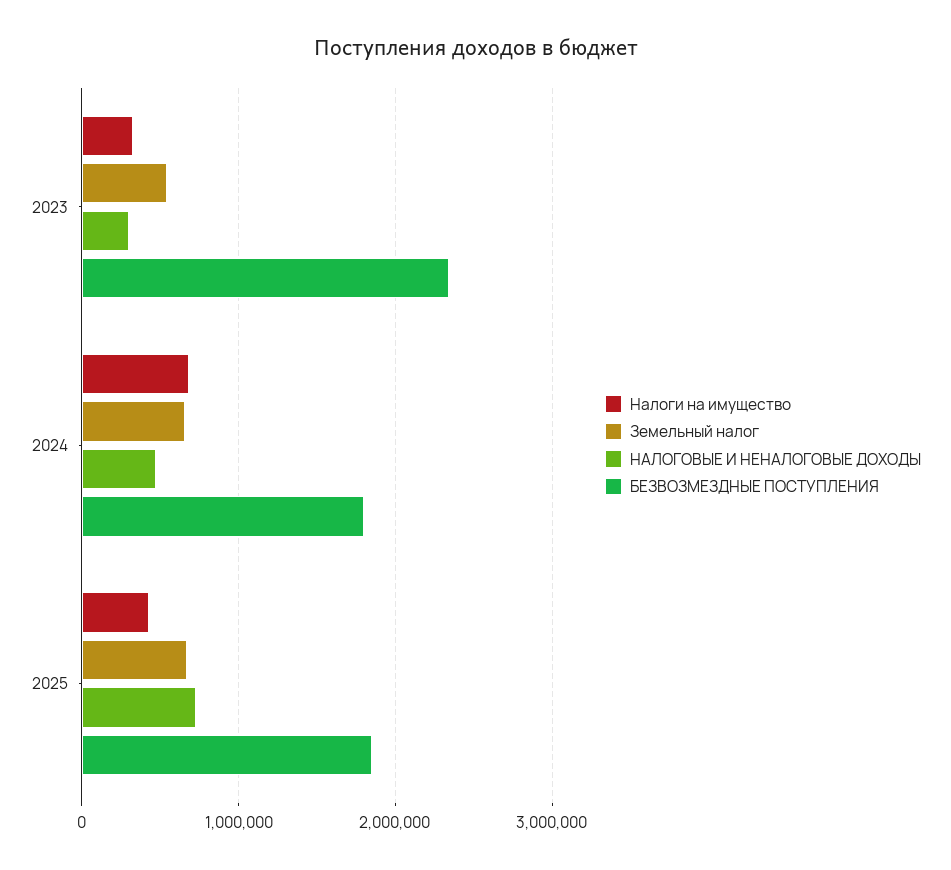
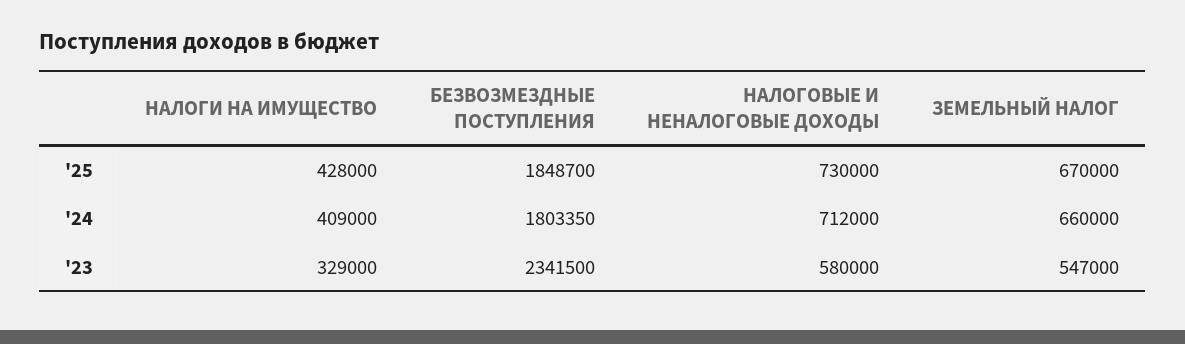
НАЛОГОВЫЕ И НЕНАЛОГОВЫЕ ДОХОДЫ, 2023: 300000 -> 580000
Налоги на имущество, 2024: 700000 -> 409000
НАЛОГОВЫЕ И НЕНАЛОГОВЫЕ ДОХОДЫ, 2024: 500000 -> 712000

